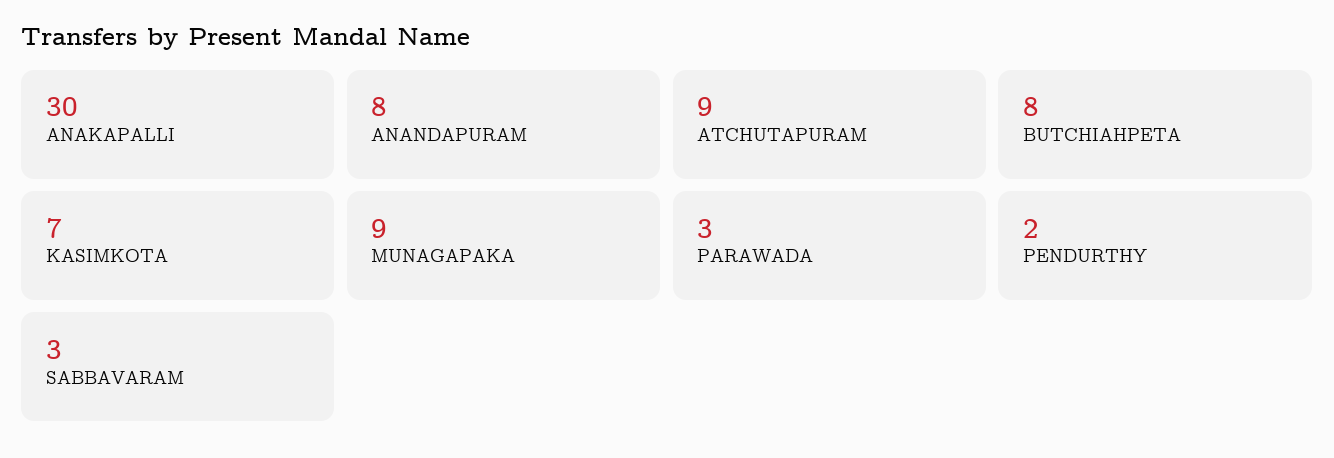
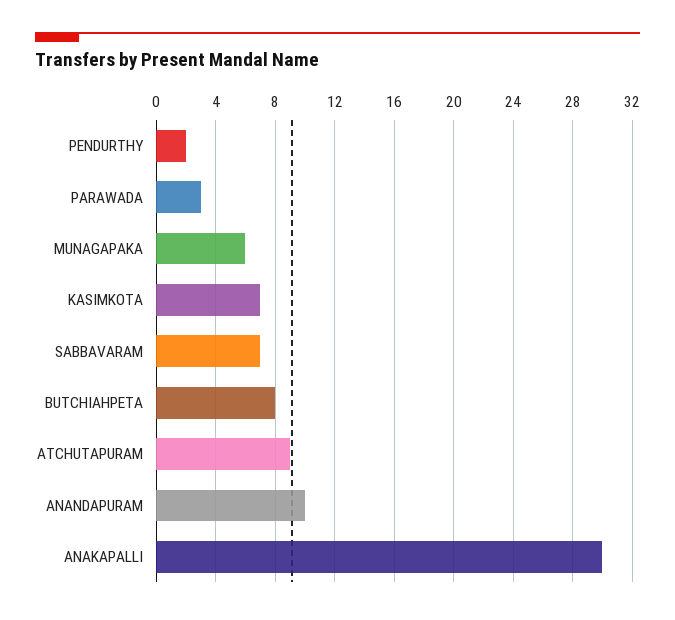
ANANDAPURAM: 8 -> 10
MUNAGAPAKA: 9 -> 6
SABBAVARAM: 3 -> 7

